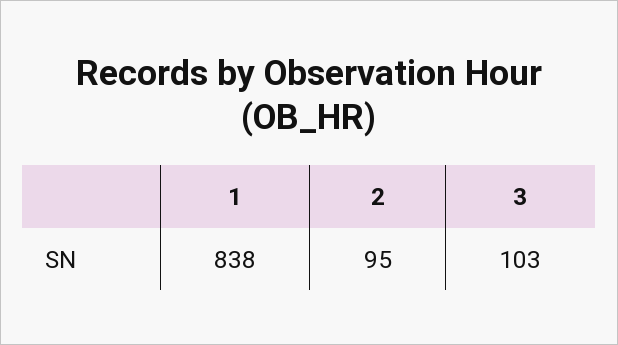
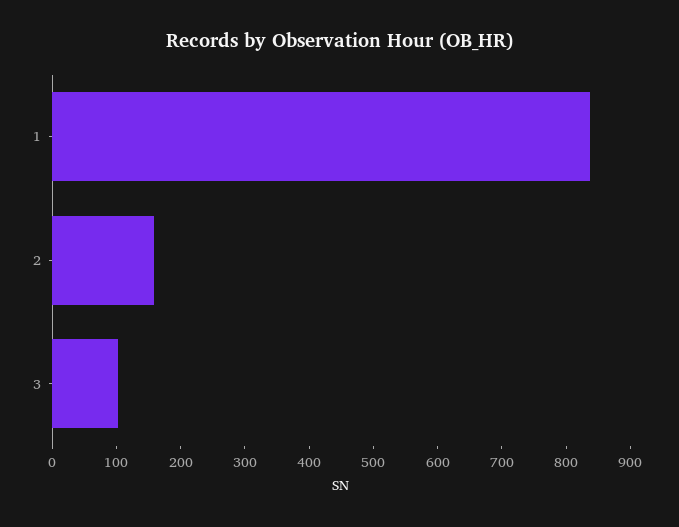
2: 95 -> 160

